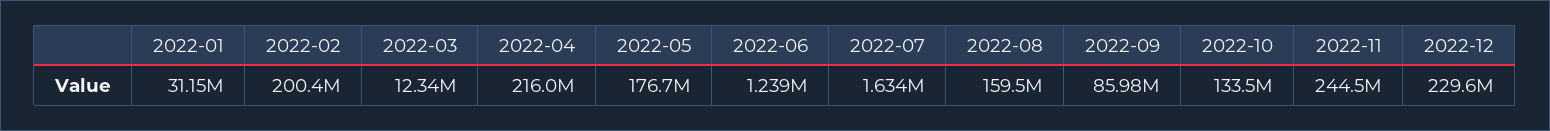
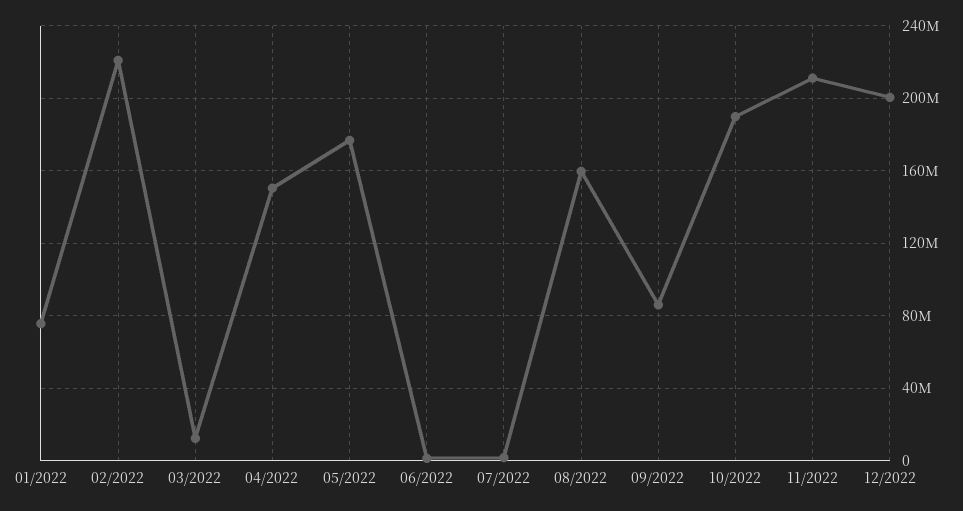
2022-01: 31150000 -> 75000000
2022-02: 200400000 -> 220000000
2022-04: 216000000 -> 150000000
2022-10: 133500000 -> 190000000
2022-11: 244500000 -> 210000000
2022-12: 229600000 -> 200000000

